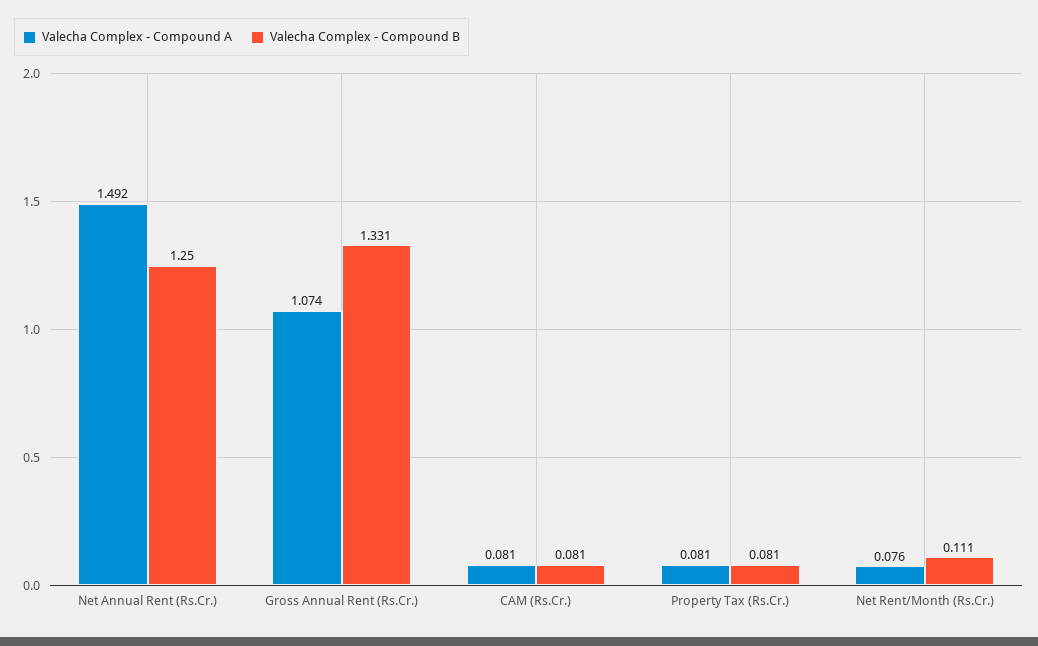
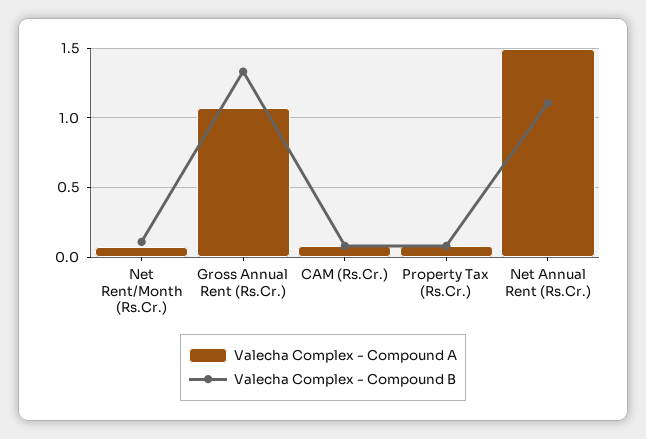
Valecha Complex - Compound B, Net Annual Rent (Rs.Cr.): 1.25 -> 1.1

